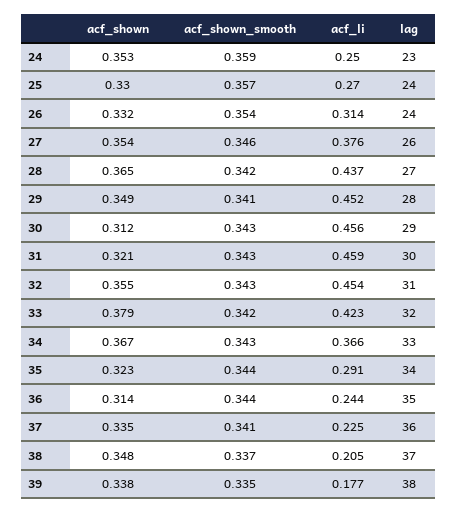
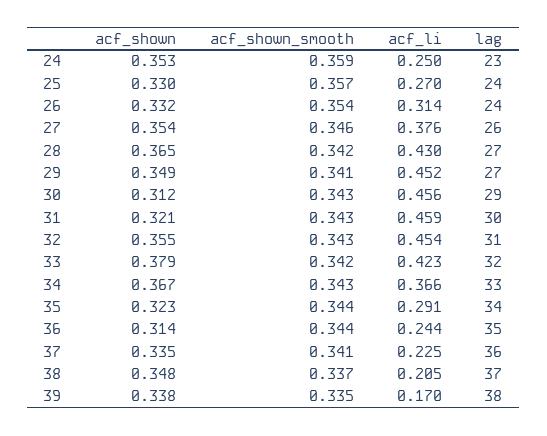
acf_li, 28: 0.437 -> 0.43
lag, 29: 28 -> 27
acf_li, 39: 0.177 -> 0.17

